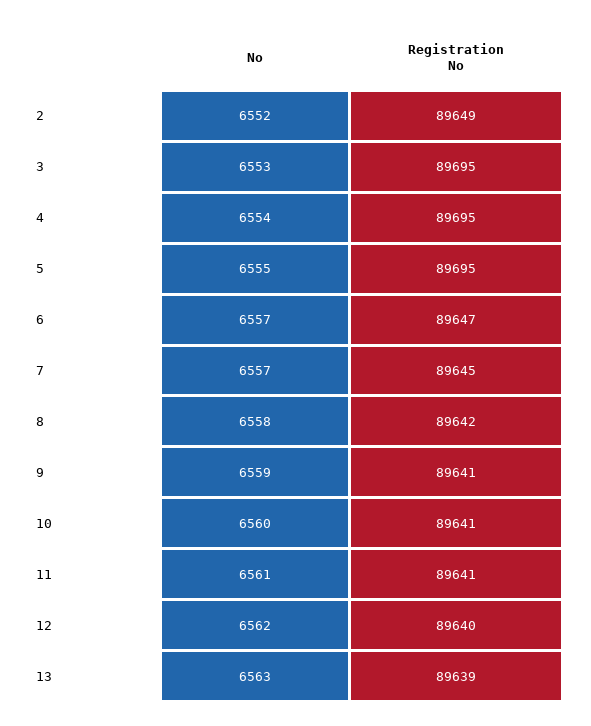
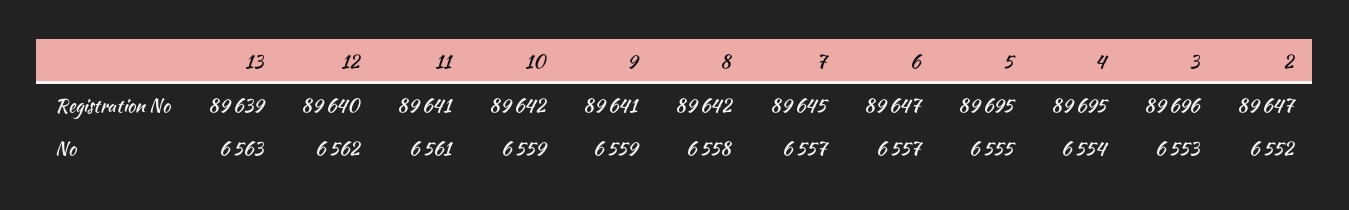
Registration No, 2: 89649 -> 89647
Registration No, 3: 89695 -> 89696
No, 10: 6560 -> 6559
Registration No, 10: 89641 -> 89642

